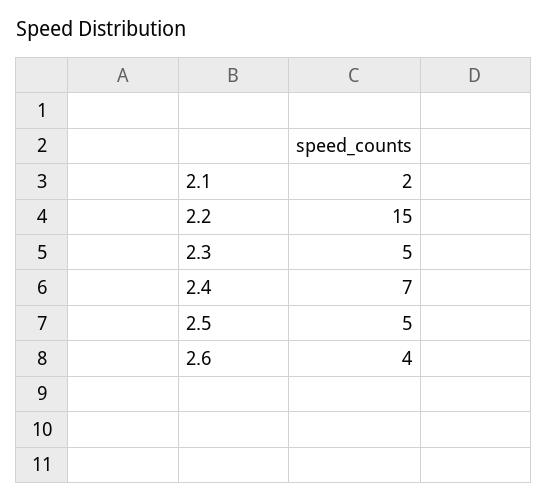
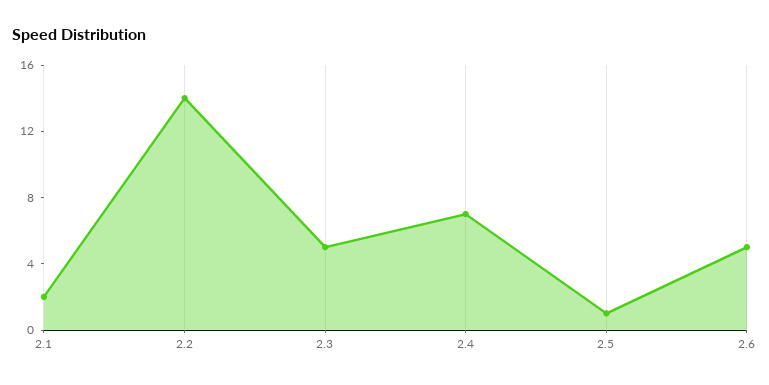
2.2: 15 -> 14
2.5: 5 -> 1
2.6: 4 -> 5

